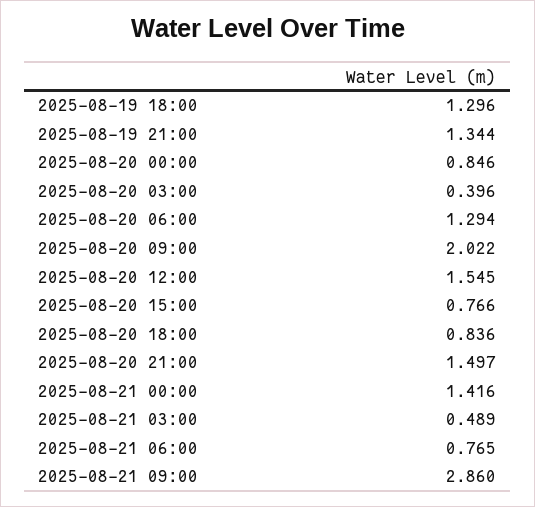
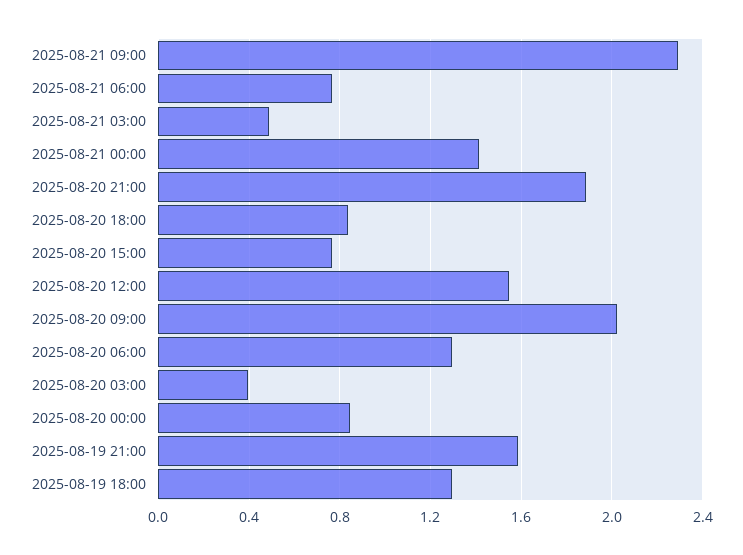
2025-08-19 21:00: 1.344 -> 1.6
2025-08-20 21:00: 1.497 -> 1.9
2025-08-21 09:00: 2.86 -> 2.3

